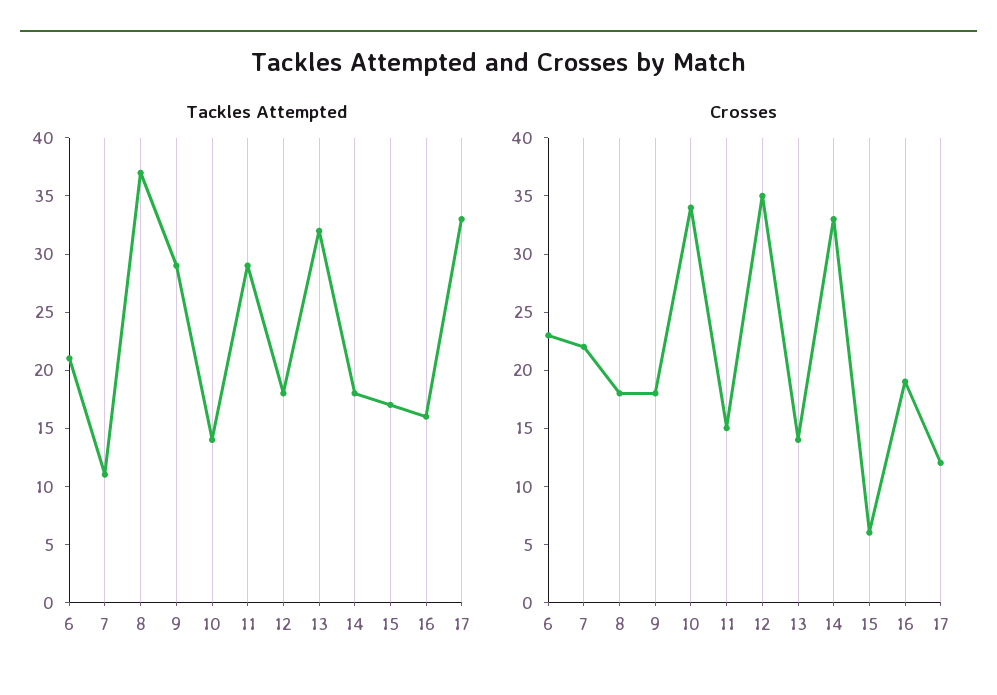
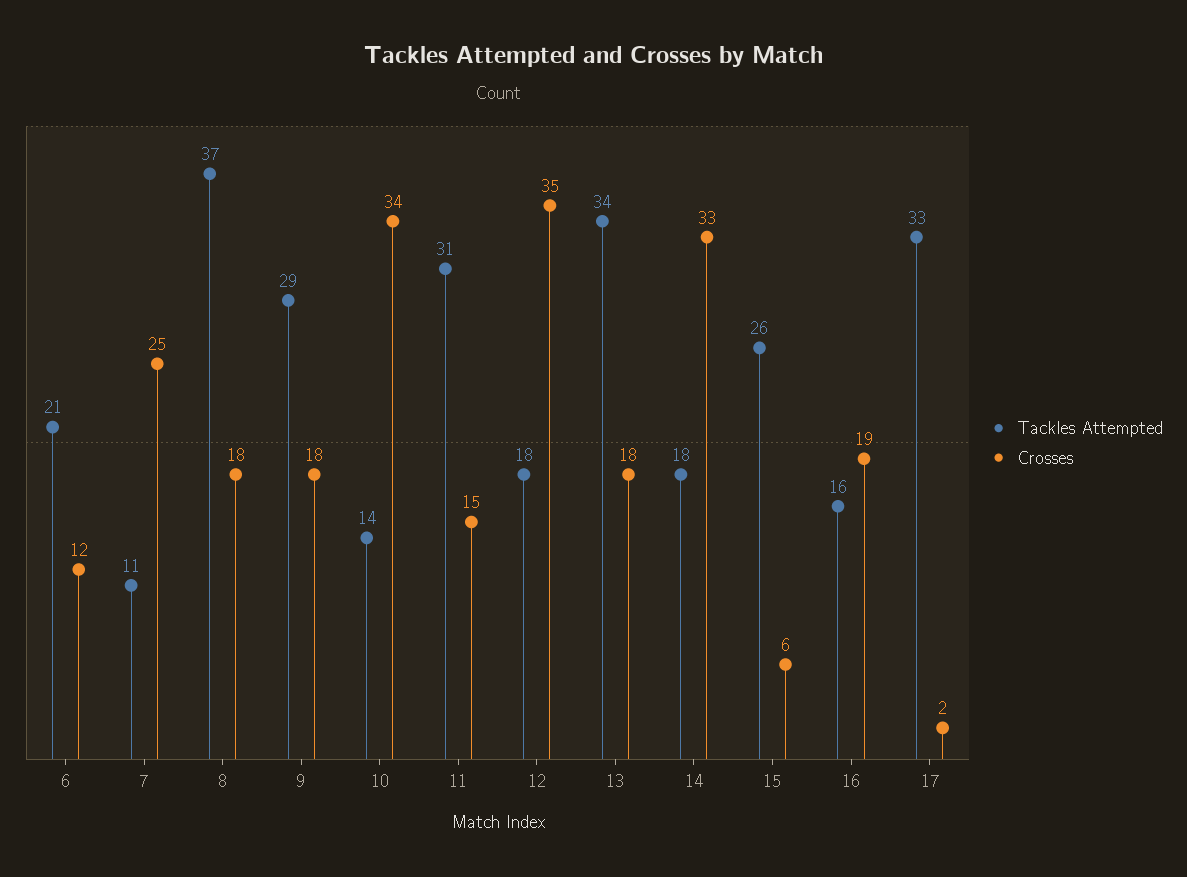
Tackles Attempted, 11: 29 -> 31
Tackles Attempted, 13: 32 -> 34
Tackles Attempted, 15: 17 -> 26
Crosses, 6: 23 -> 12
Crosses, 7: 22 -> 25
Crosses, 13: 14 -> 18
Crosses, 17: 12 -> 2

